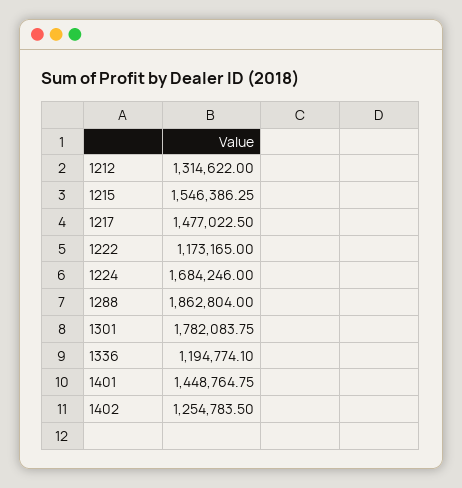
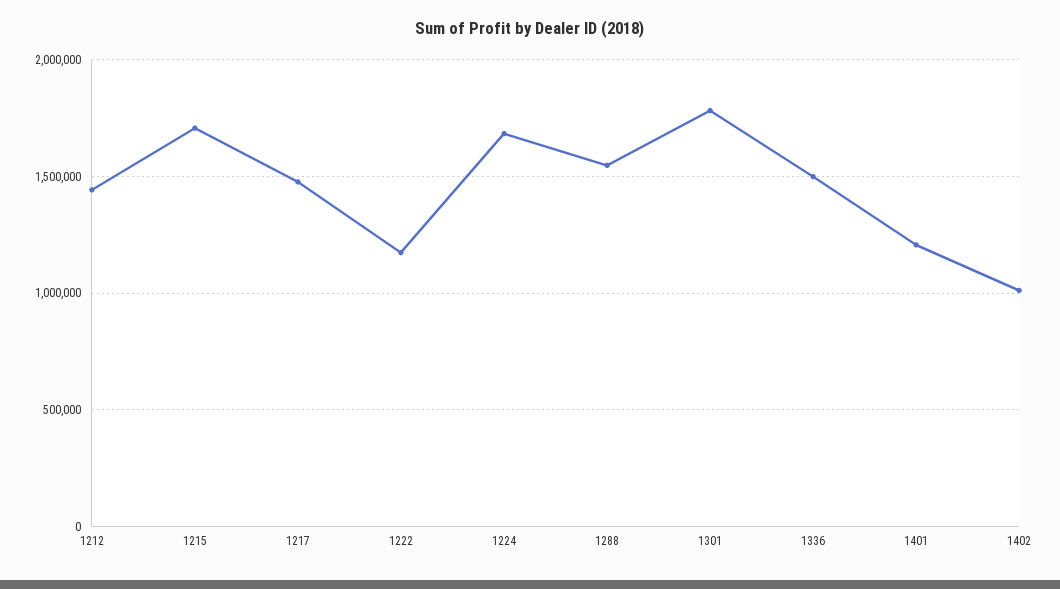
1212: 1314622 -> 1450000
1215: 1546386.25 -> 1700000
1288: 1862804 -> 1550000
1336: 1194774.1 -> 1500000
1401: 1448764.75 -> 1200000
1402: 1254783.5 -> 1000000

